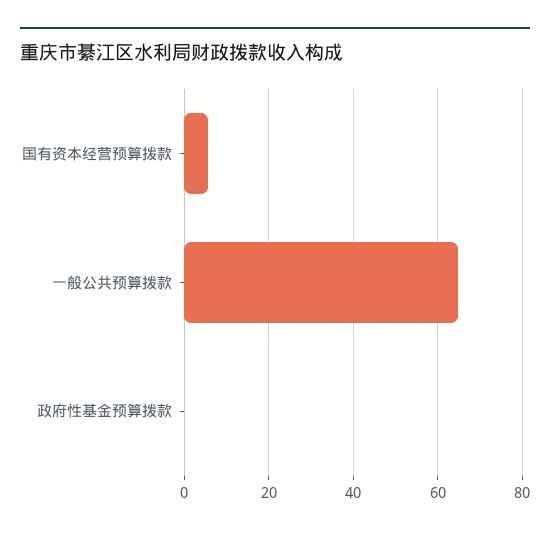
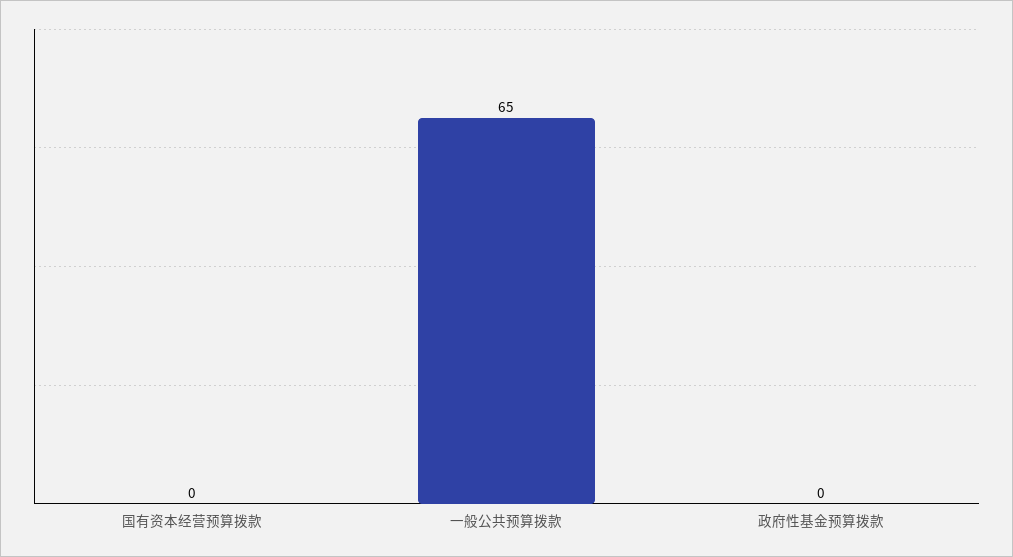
国有资本经营预算拨款: 6 -> 0

